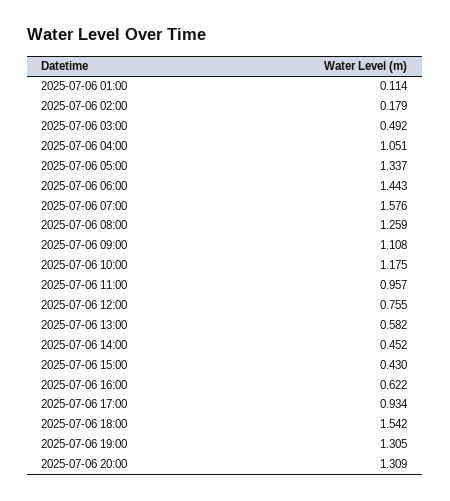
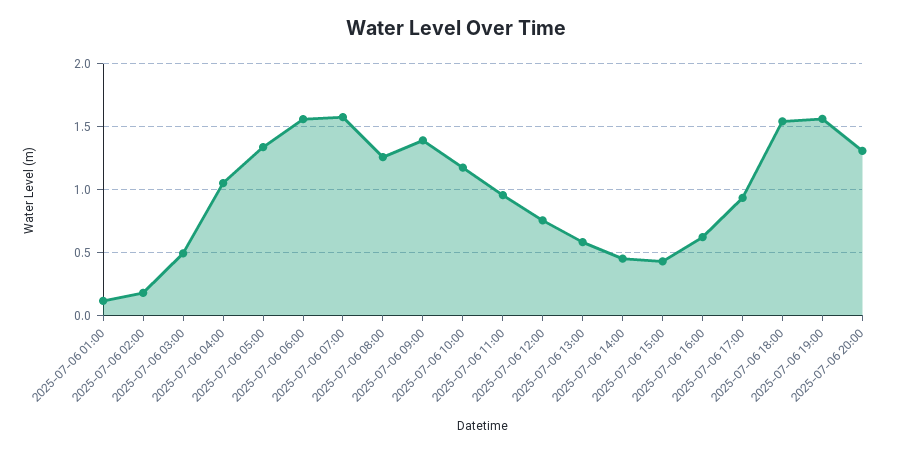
2025-07-06 06:00: 1.443 -> 1.55
2025-07-06 09:00: 1.108 -> 1.4
2025-07-06 19:00: 1.305 -> 1.55

